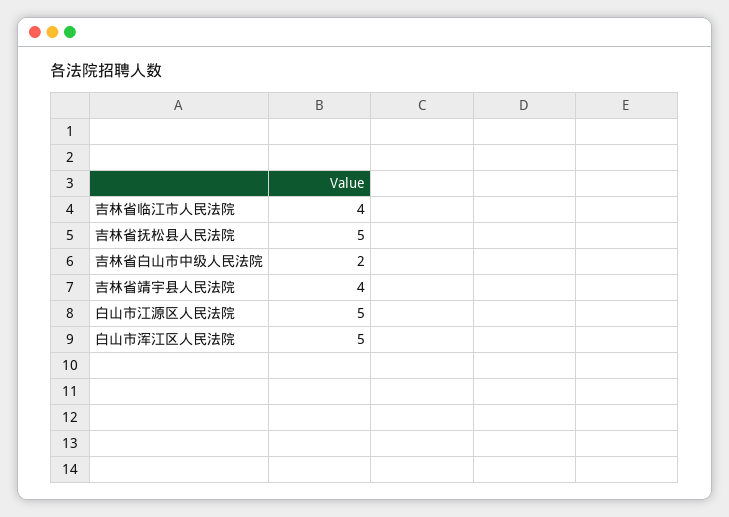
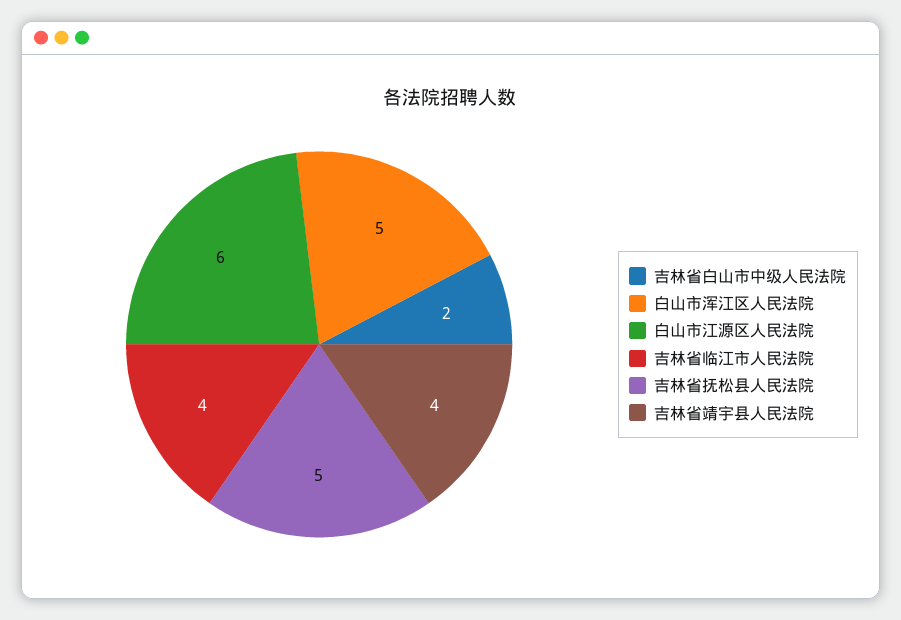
白山市江源区人民法院: 5 -> 6

